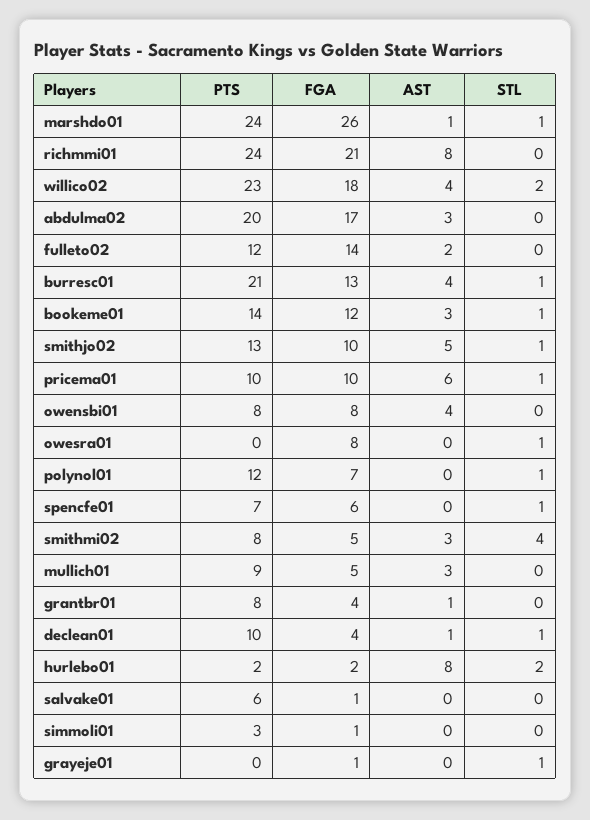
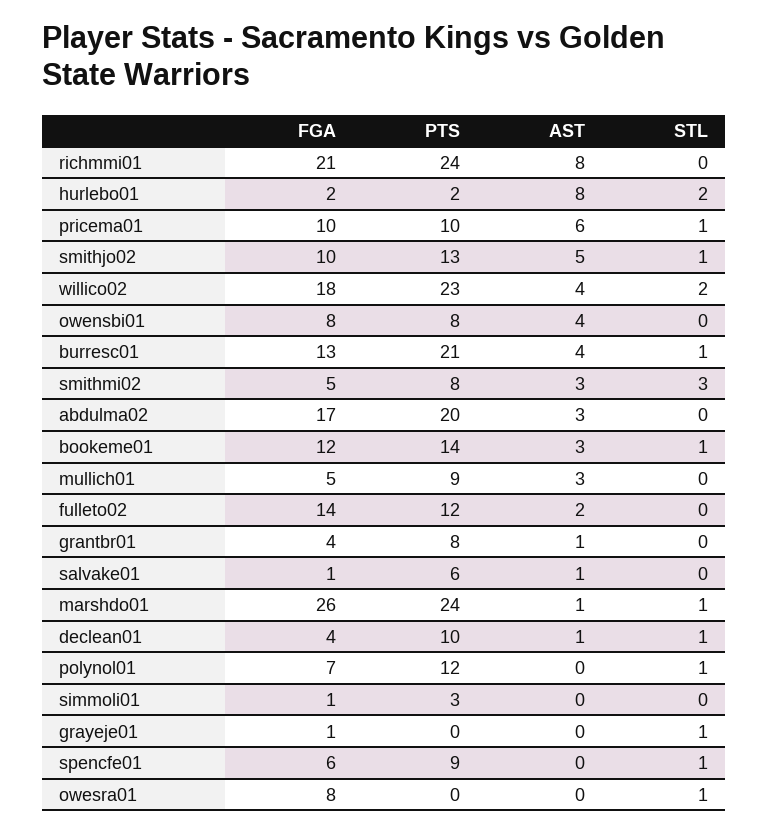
PTS, spencfe01: 7 -> 9
STL, smithmi02: 4 -> 3
AST, salvake01: 0 -> 1

